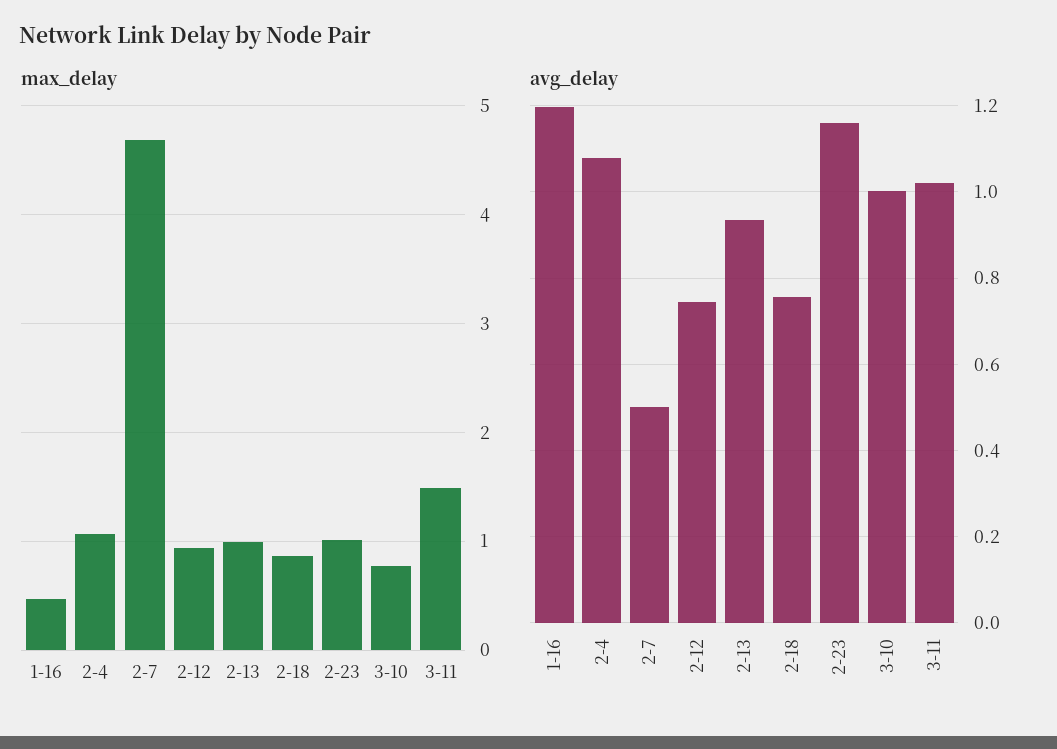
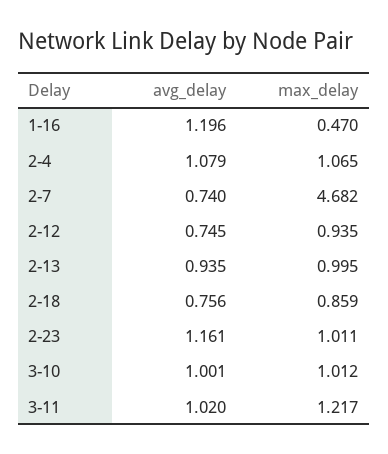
max_delay, 3-10: 0.8 -> 1.012
max_delay, 3-11: 1.5 -> 1.217
avg_delay, 2-7: 0.5 -> 0.74

